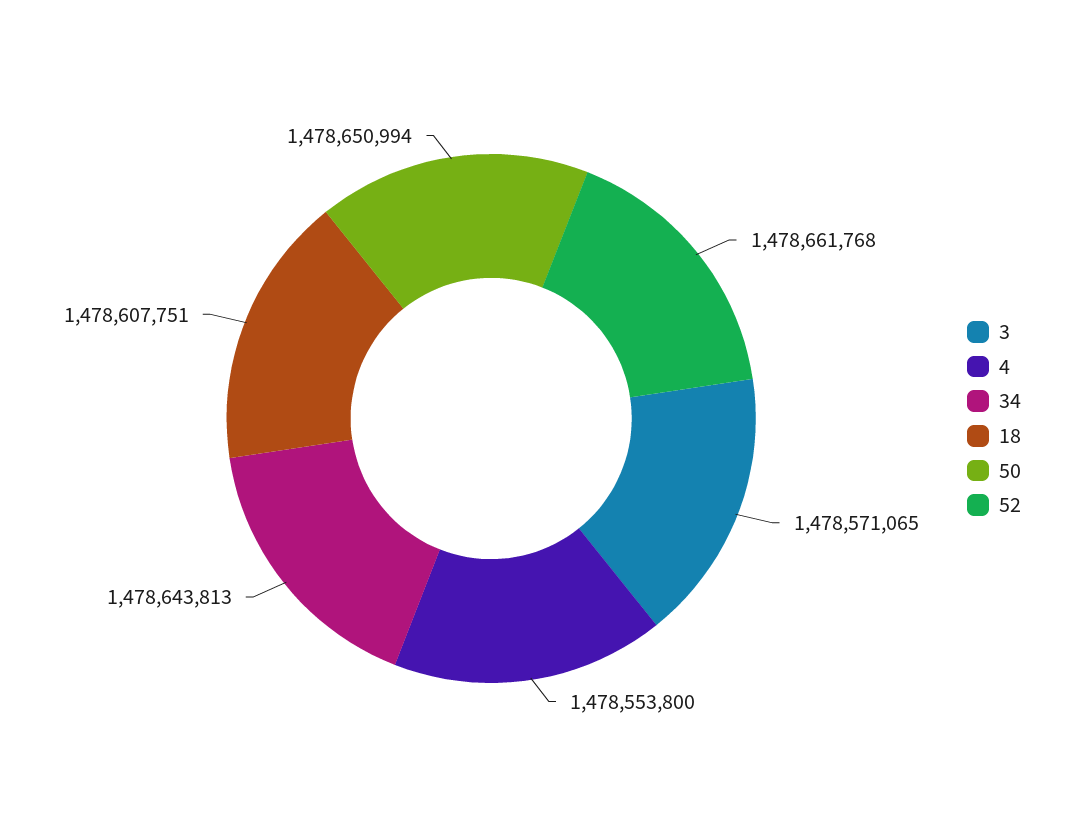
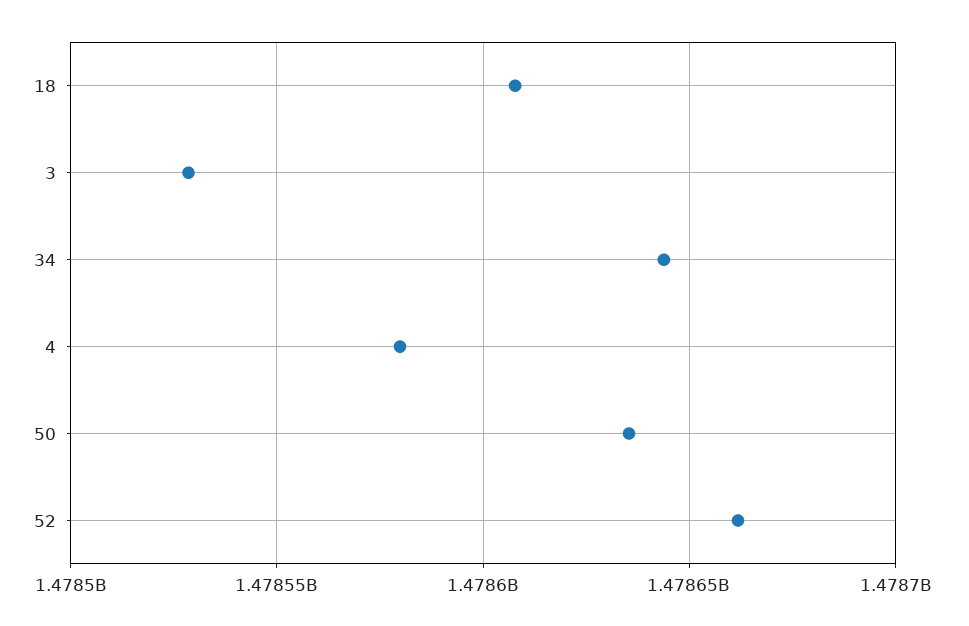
3: 1478571065 -> 1478530000
4: 1478553800 -> 1478580000
50: 1478650994 -> 1478635000

